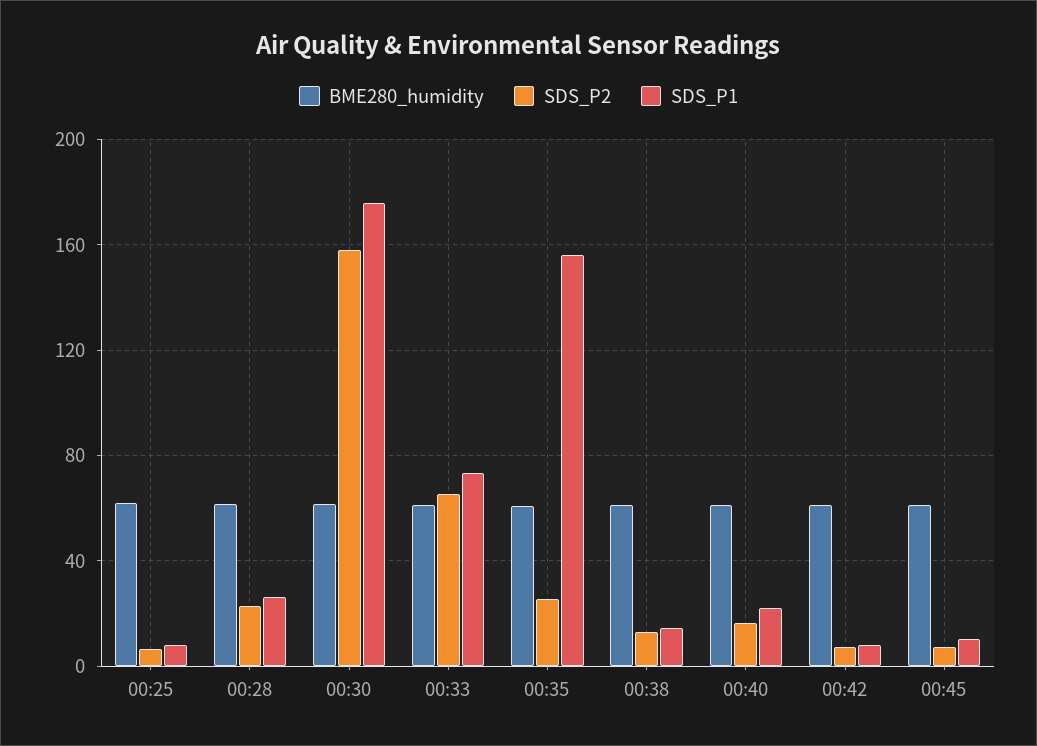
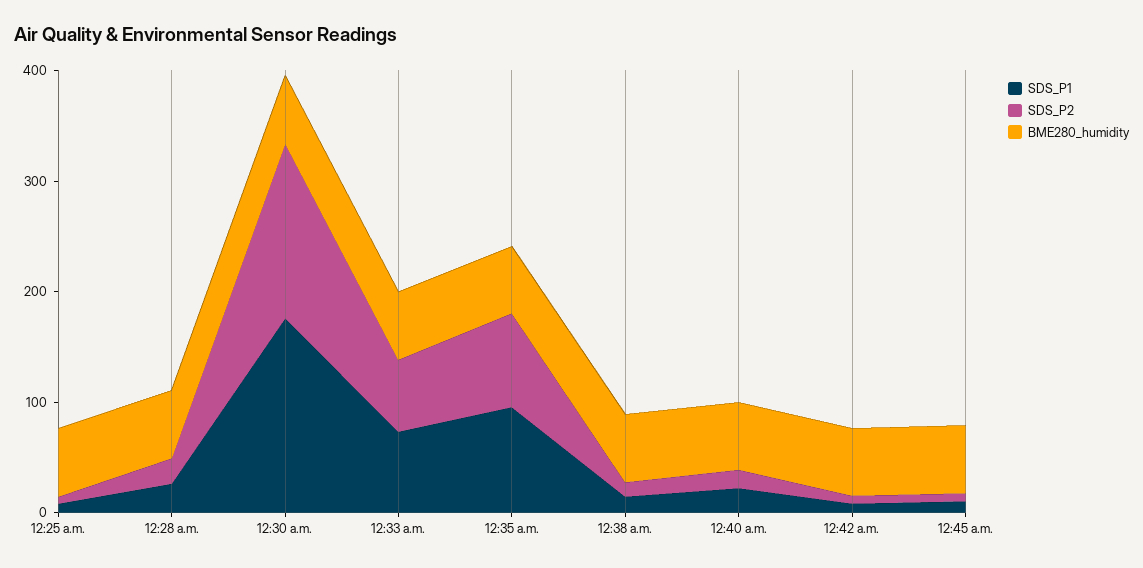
SDS_P2, 00:35: 25 -> 80
SDS_P1, 00:35: 155 -> 100

